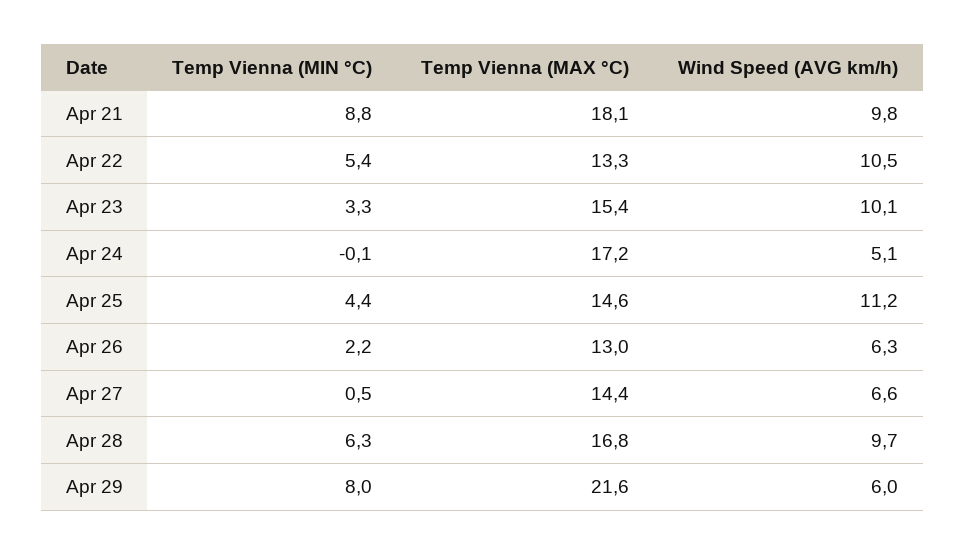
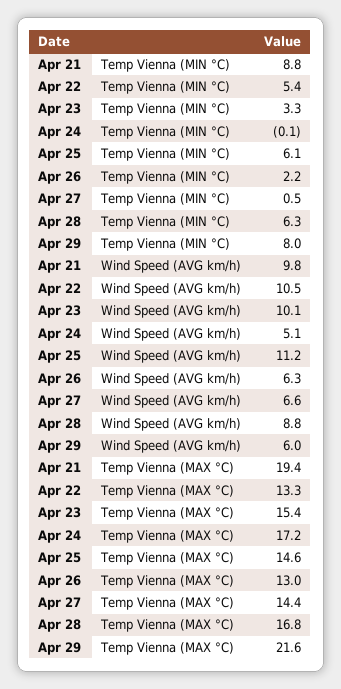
Temp Vienna (MAX °C), Apr 21: 18.1 -> 19.4
Temp Vienna (MIN °C), Apr 25: 4.4 -> 6.1
Wind Speed (AVG km/h), Apr 28: 9.7 -> 8.8

